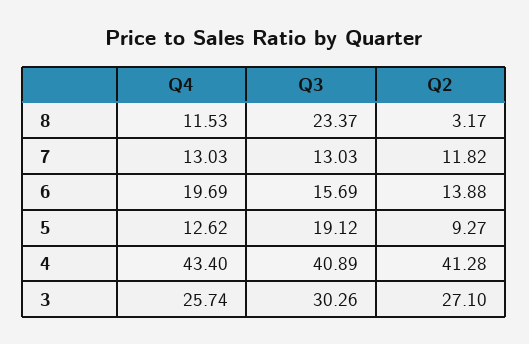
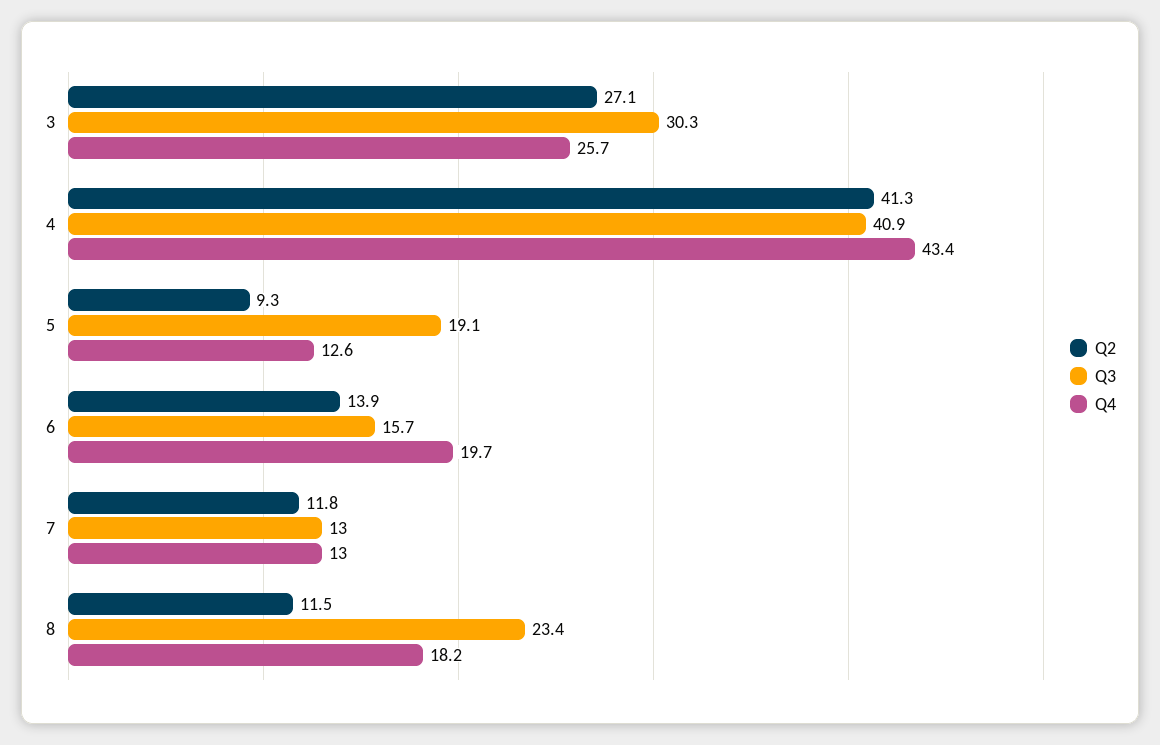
Q4, 8: 11.53 -> 18.2
Q2, 8: 3.17 -> 11.5

